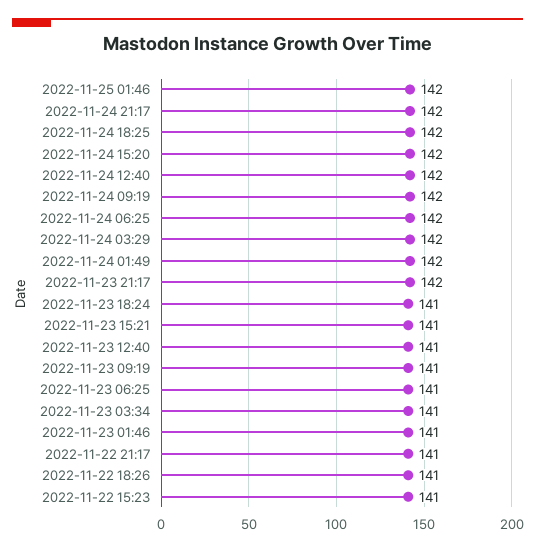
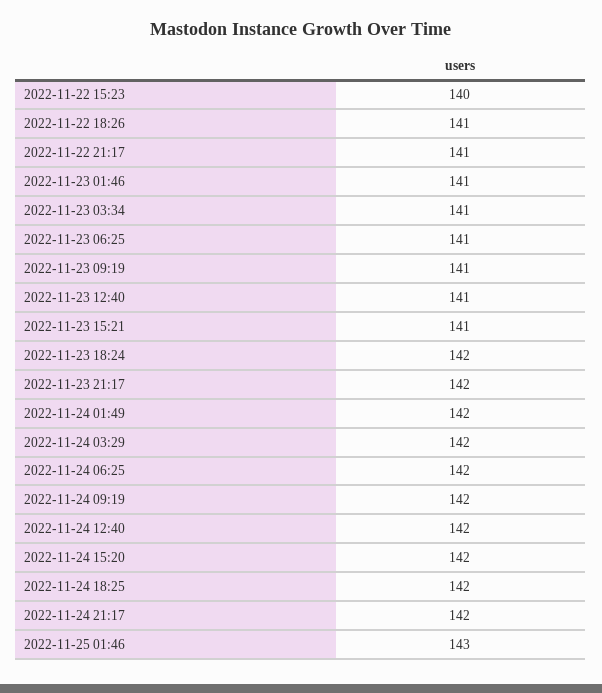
2022-11-25 01:46: 142 -> 143
2022-11-23 18:24: 141 -> 142
2022-11-22 15:23: 141 -> 140

